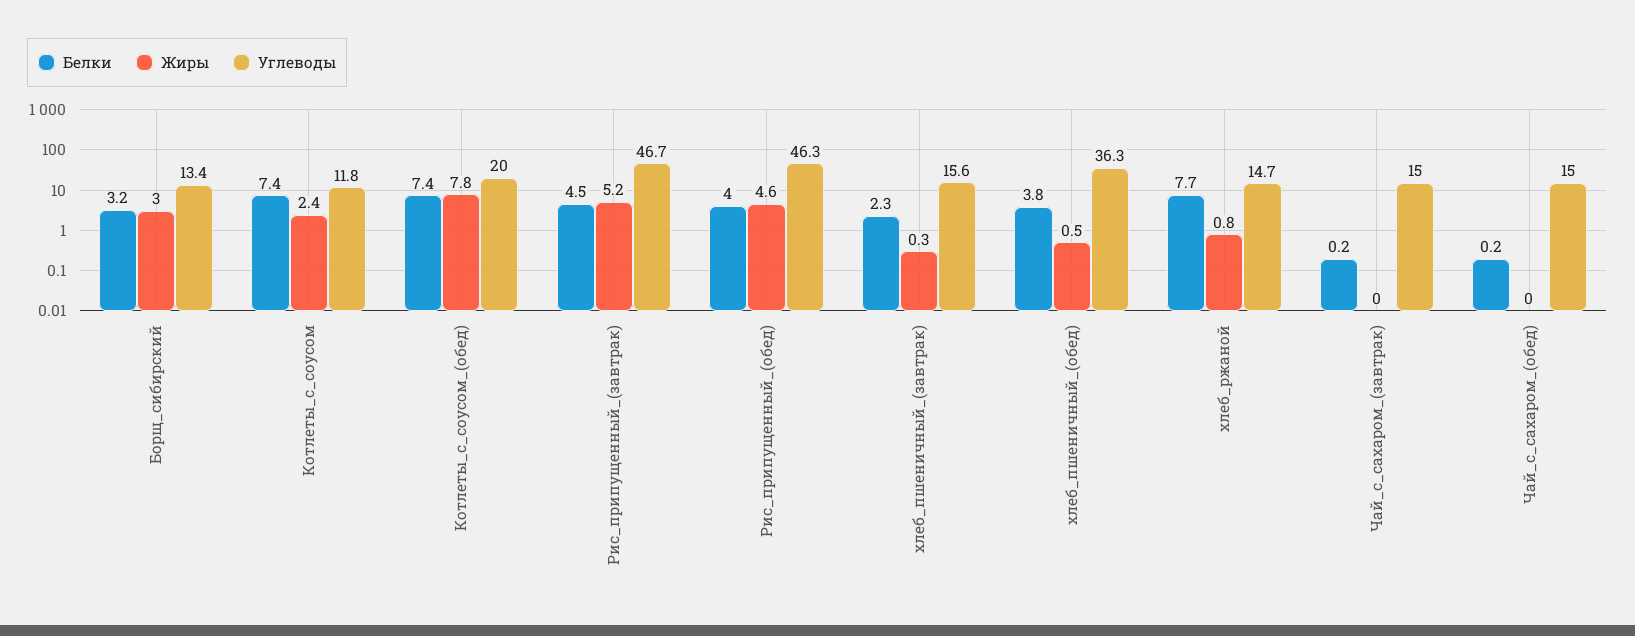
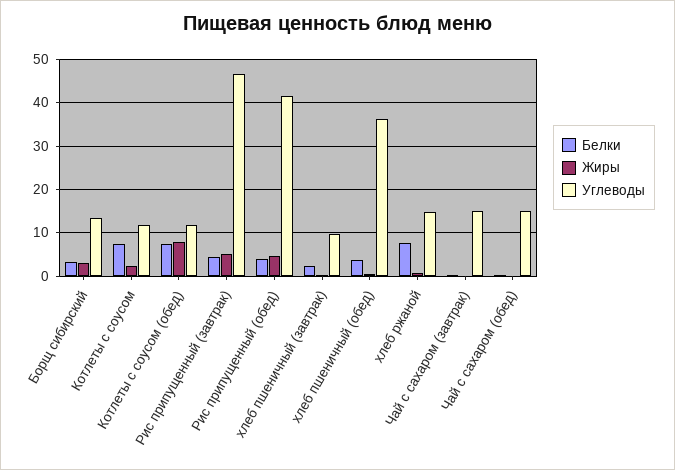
Углеводы, Котлеты_с_соусом_(обед): 20 -> 12
Углеводы, Рис_припущенный_(обед): 46.3 -> 42
Углеводы, хлеб_пшеничный_(завтрак): 15.6 -> 10

